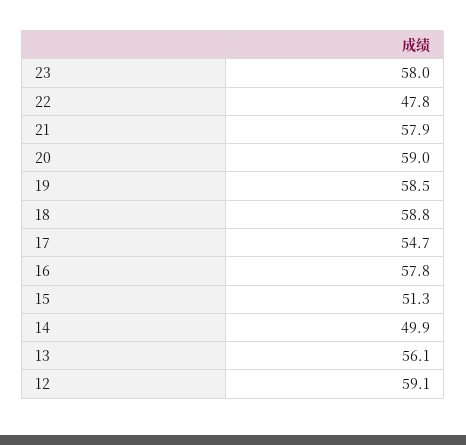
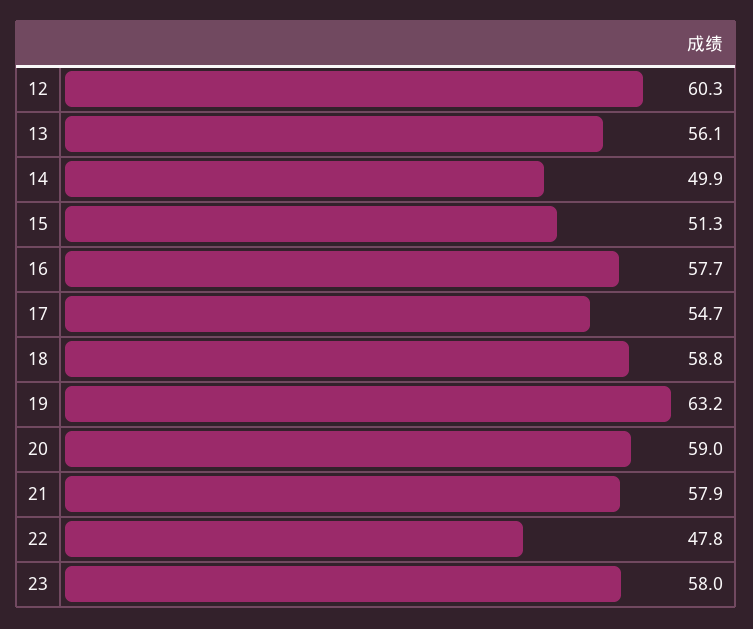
19: 58.5 -> 63.2
16: 57.8 -> 57.7
12: 59.1 -> 60.3

